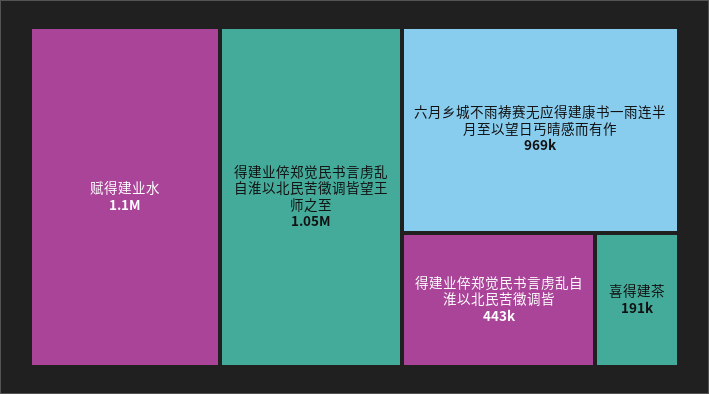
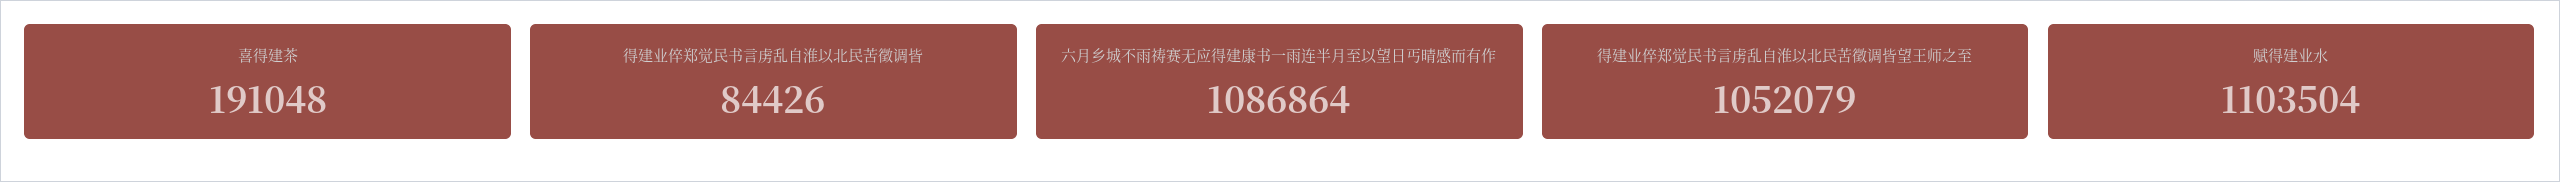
六月乡城不雨祷赛无应得建康书一雨连半月至以望日丐晴感而有作: 969000 -> 1086864
得建业倅郑觉民书言虏乱自淮以北民苦徵调皆: 443000 -> 84426

